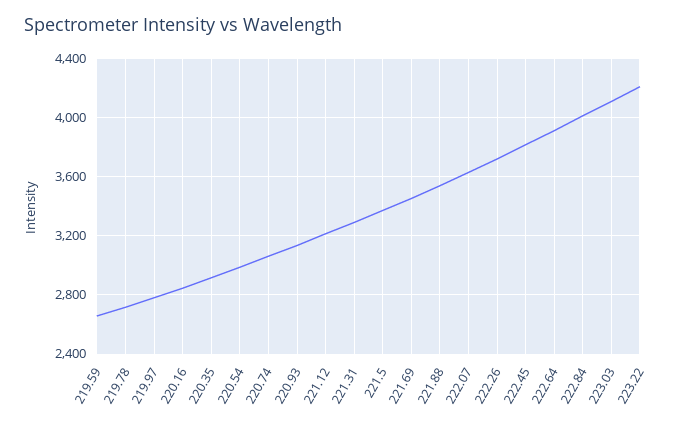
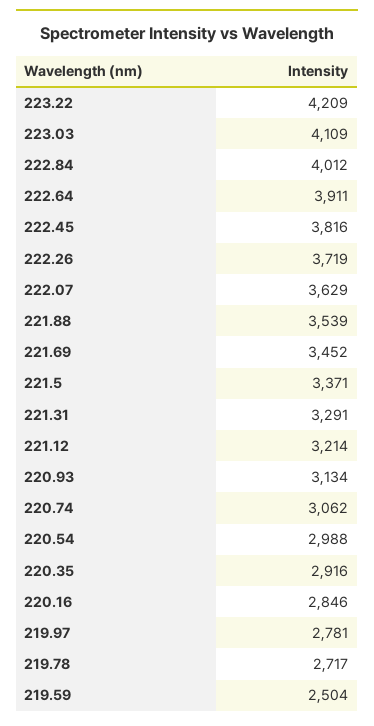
219.59: 2650 -> 2504

